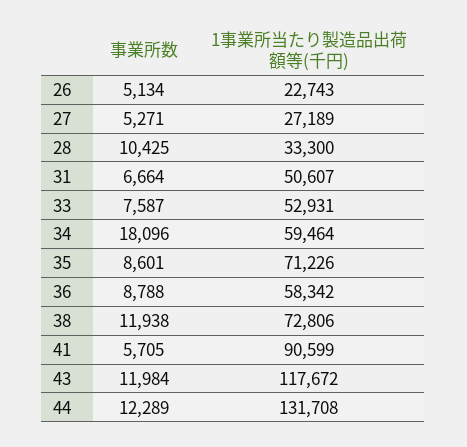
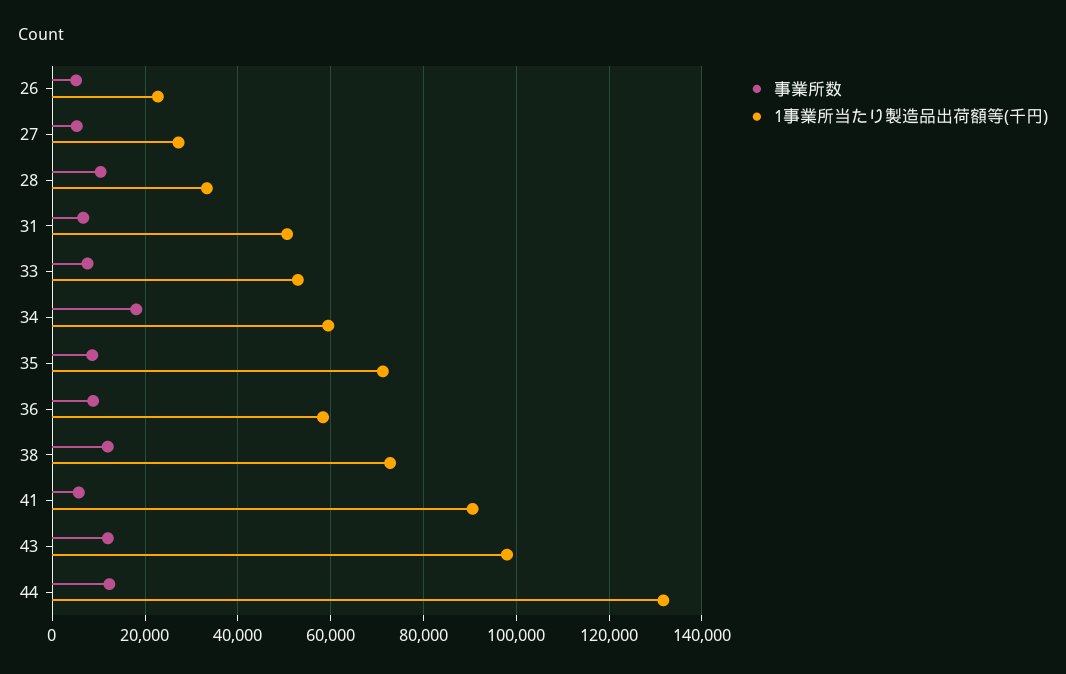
1事業所当たり製造品出荷額等(千円), 43: 117672 -> 98000

